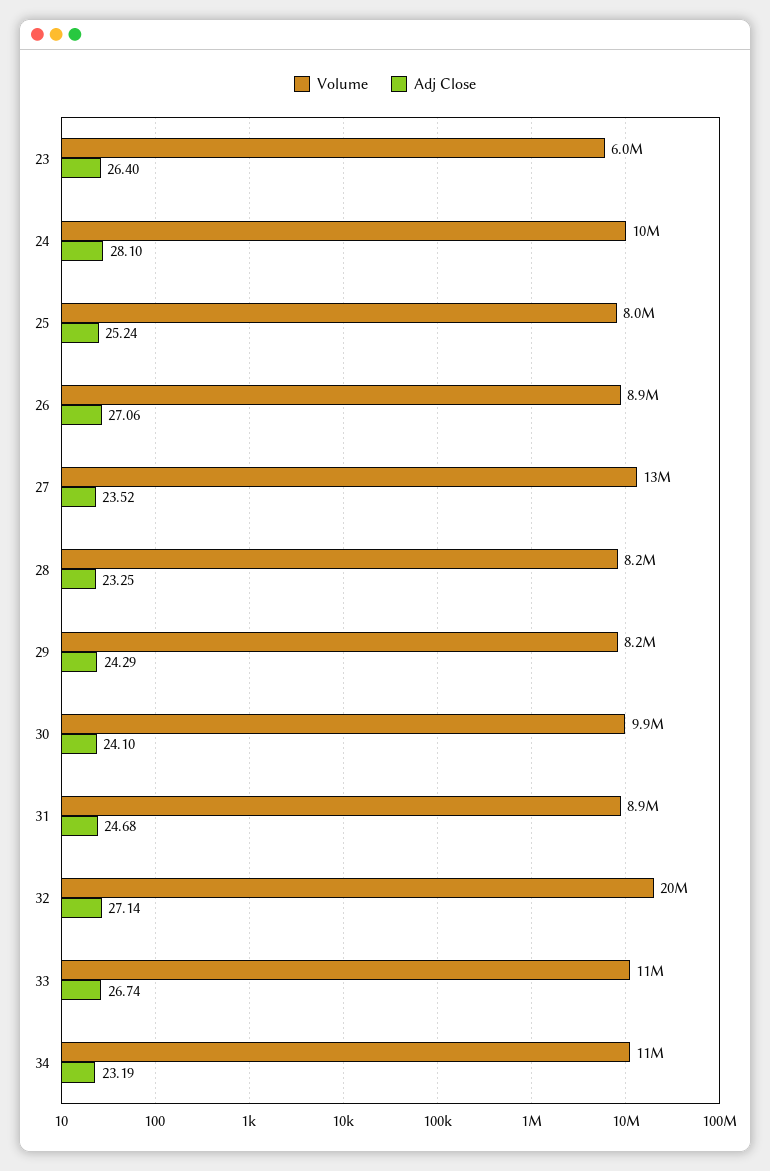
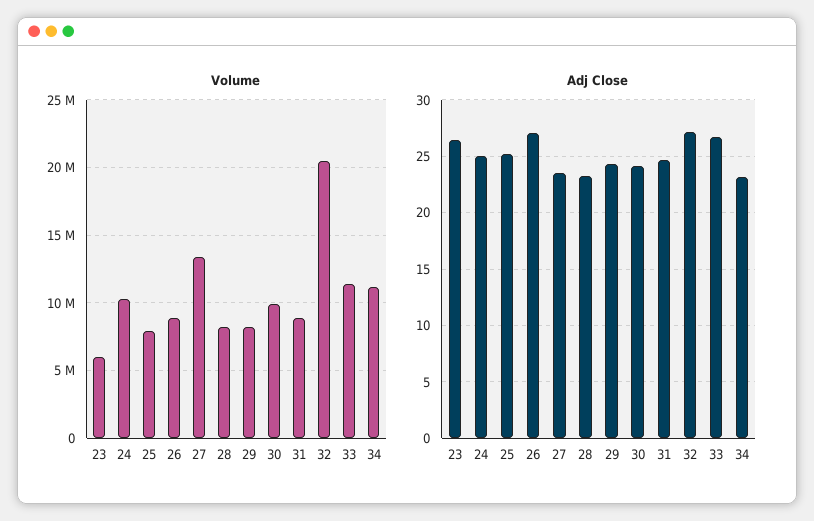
Adj Close, 24: 28.1 -> 25

